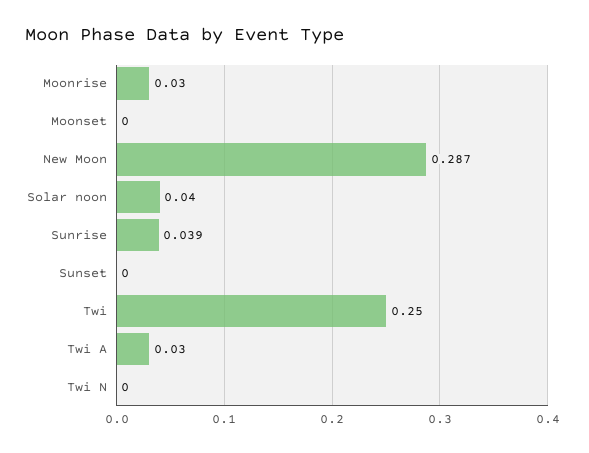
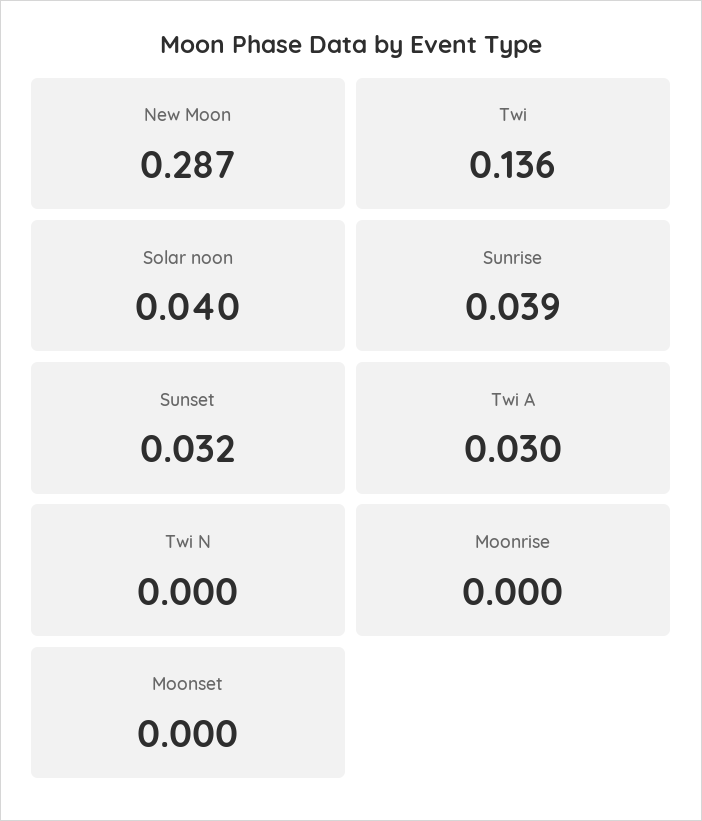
Moonrise: 0.03 -> 0
Sunset: 0 -> 0.032
Twi: 0.25 -> 0.136

